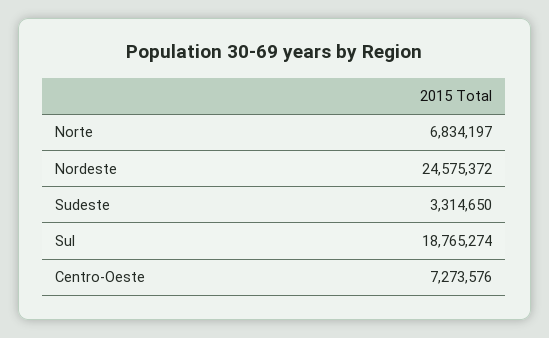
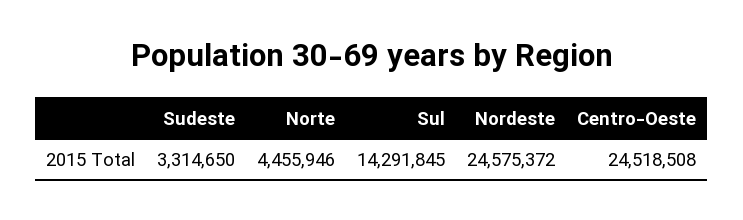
Norte: 6834197 -> 4455946
Sul: 18765274 -> 14291845
Centro-Oeste: 7273576 -> 24518508

